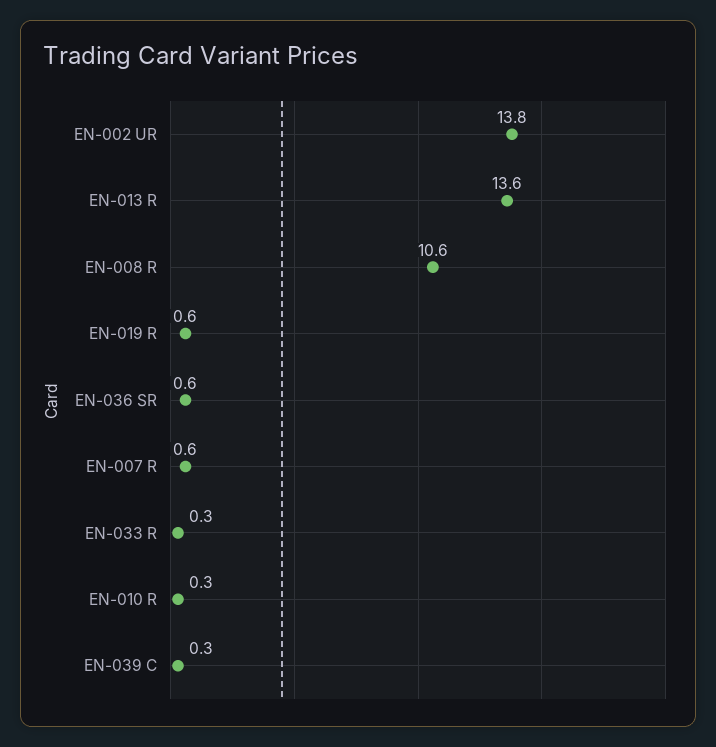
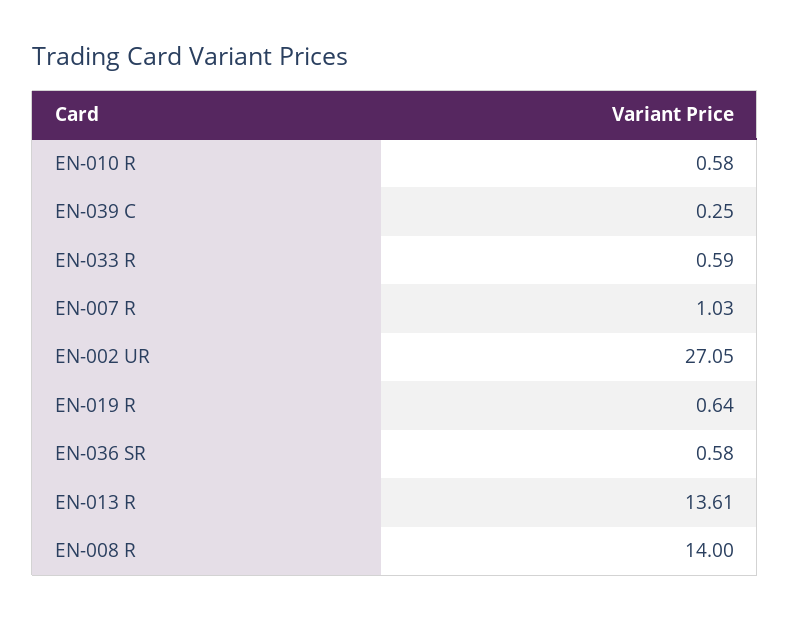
EN-002 UR: 13.8 -> 27.05
EN-008 R: 10.6 -> 14
EN-007 R: 0.6 -> 1.03
EN-033 R: 0.3 -> 0.59
EN-010 R: 0.3 -> 0.58

